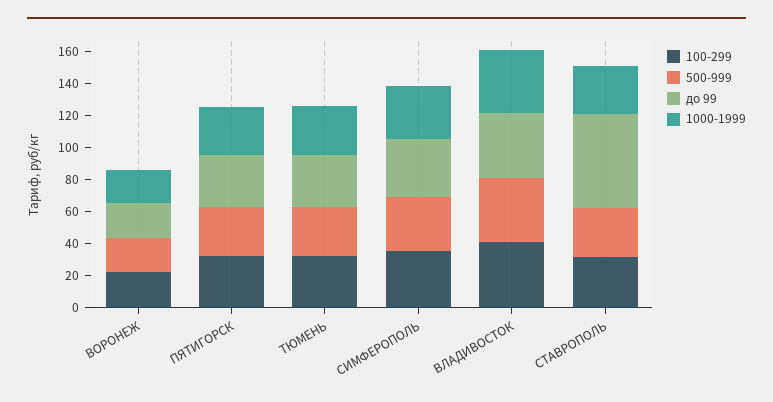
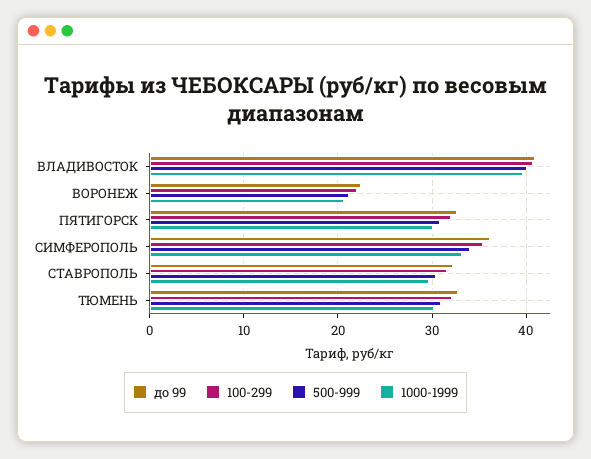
до 99, СТАВРОПОЛЬ: 60 -> 32

